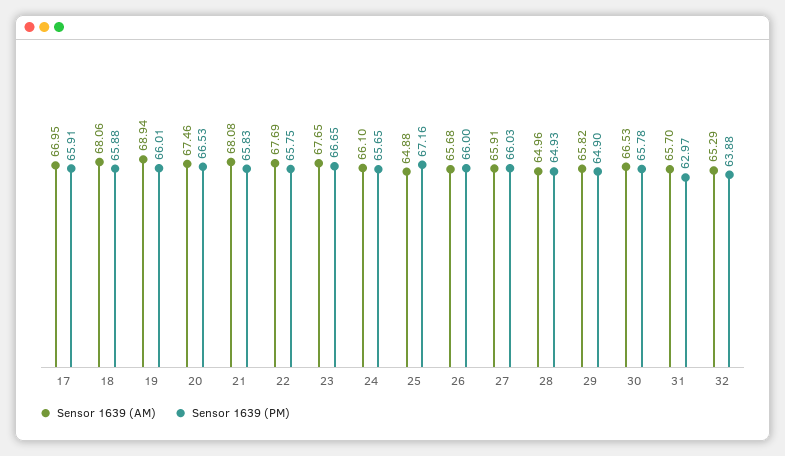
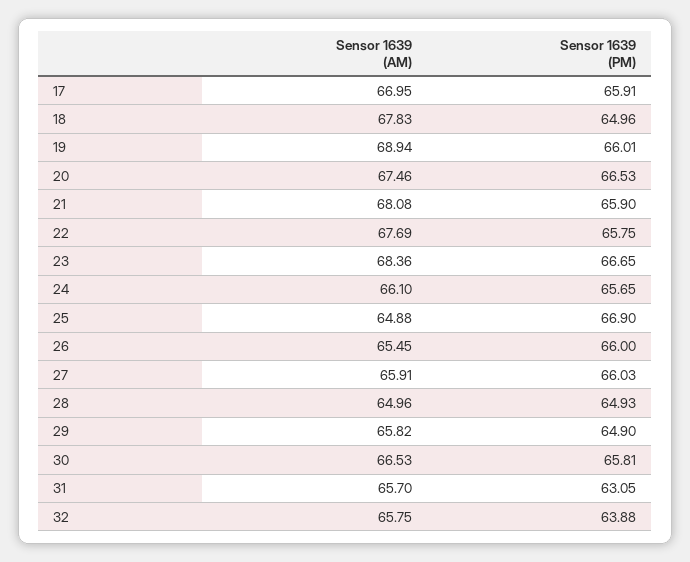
Sensor 1639 (AM), 18: 68.06 -> 67.83
Sensor 1639 (PM), 18: 65.88 -> 64.96
Sensor 1639 (PM), 21: 65.83 -> 65.9
Sensor 1639 (AM), 23: 67.65 -> 68.36
Sensor 1639 (PM), 25: 67.16 -> 66.9
Sensor 1639 (AM), 26: 65.68 -> 65.45
Sensor 1639 (PM), 30: 65.78 -> 65.81
Sensor 1639 (PM), 31: 62.97 -> 63.05
Sensor 1639 (AM), 32: 65.29 -> 65.75

